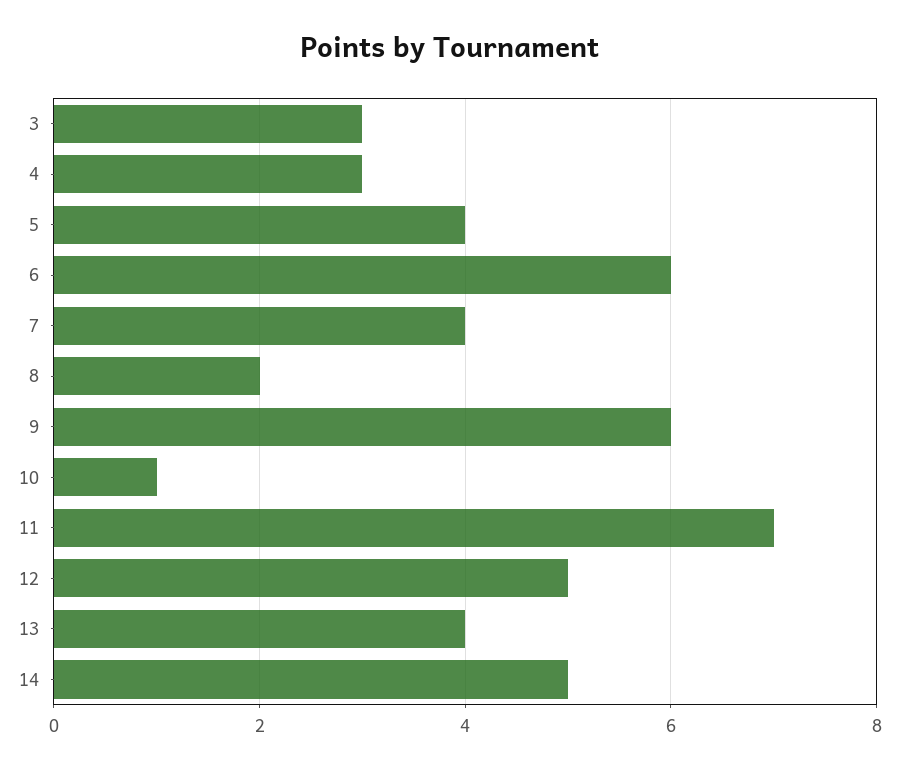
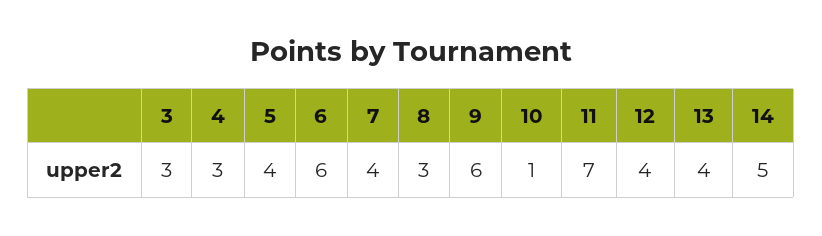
8: 2 -> 3
12: 5 -> 4

